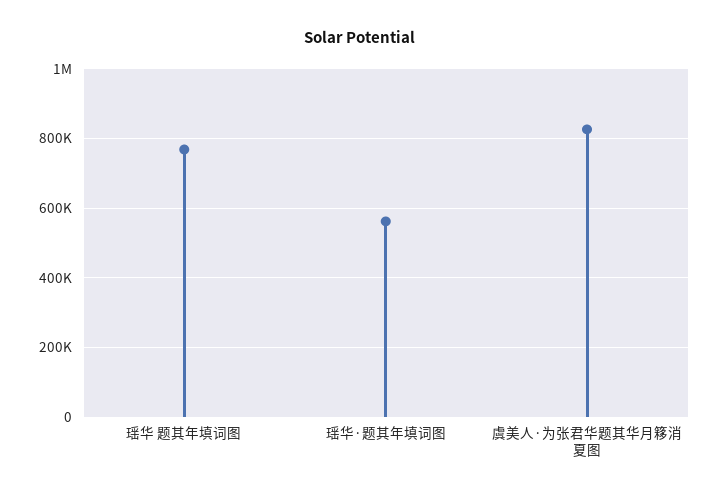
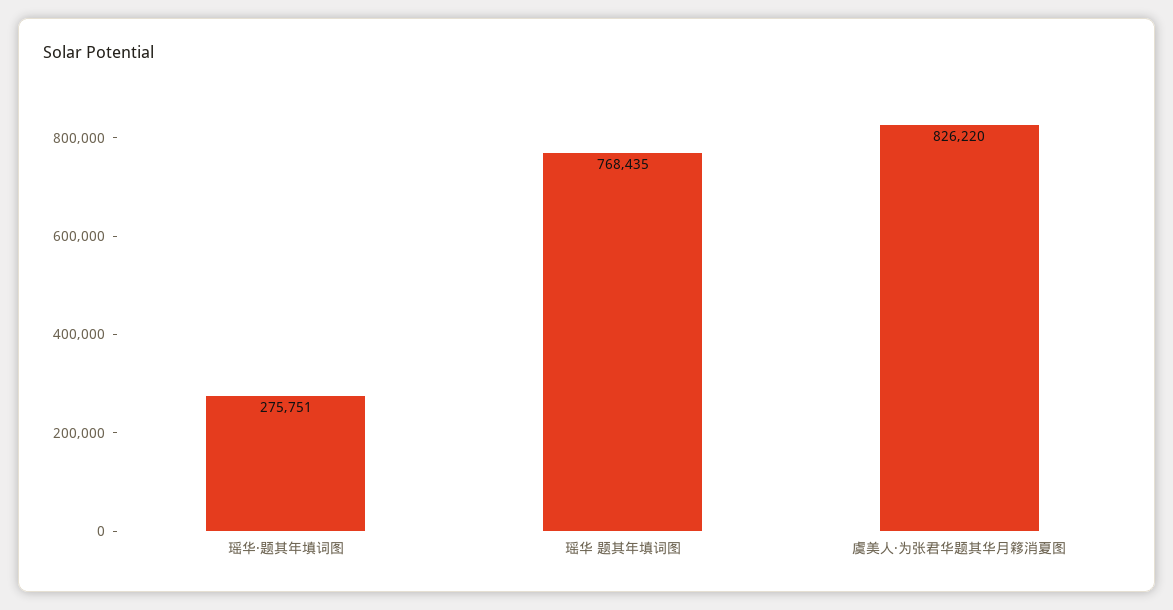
瑶华·题其年填词图: 560000 -> 275751

